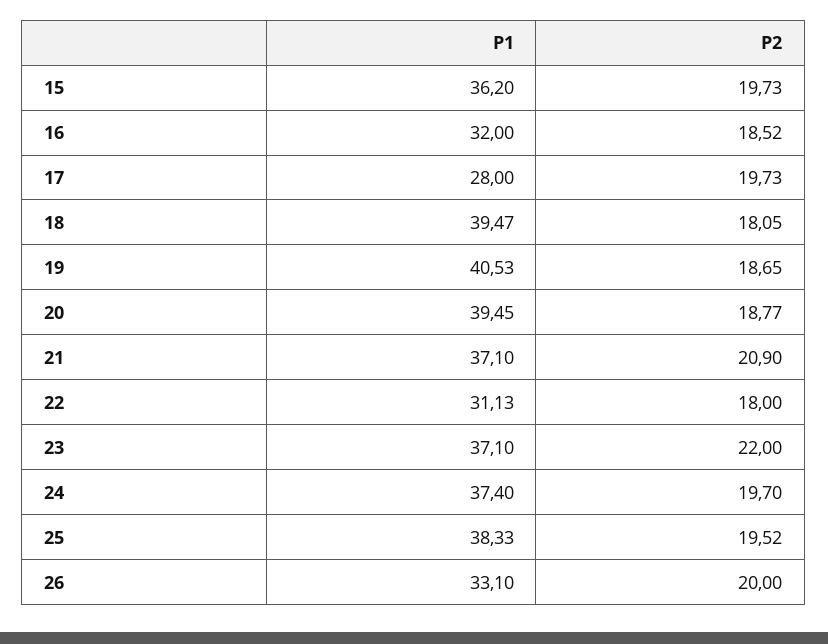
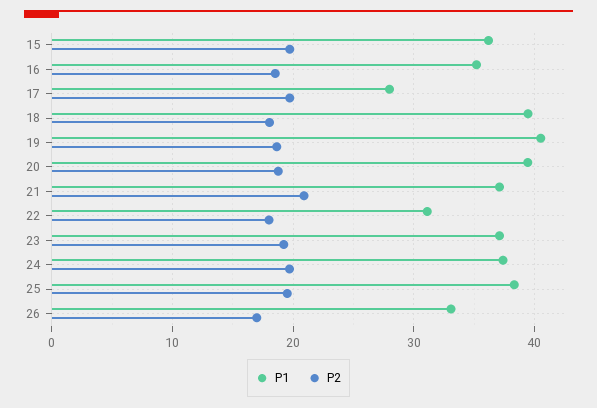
P1, 16: 32 -> 35
P2, 23: 22 -> 19
P2, 26: 20 -> 17

